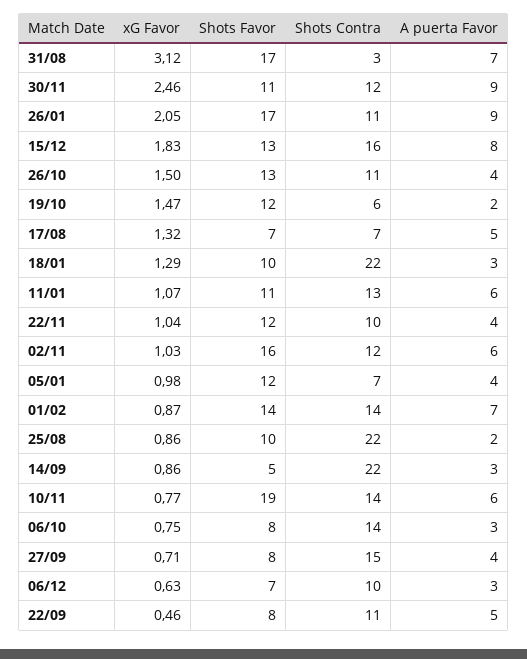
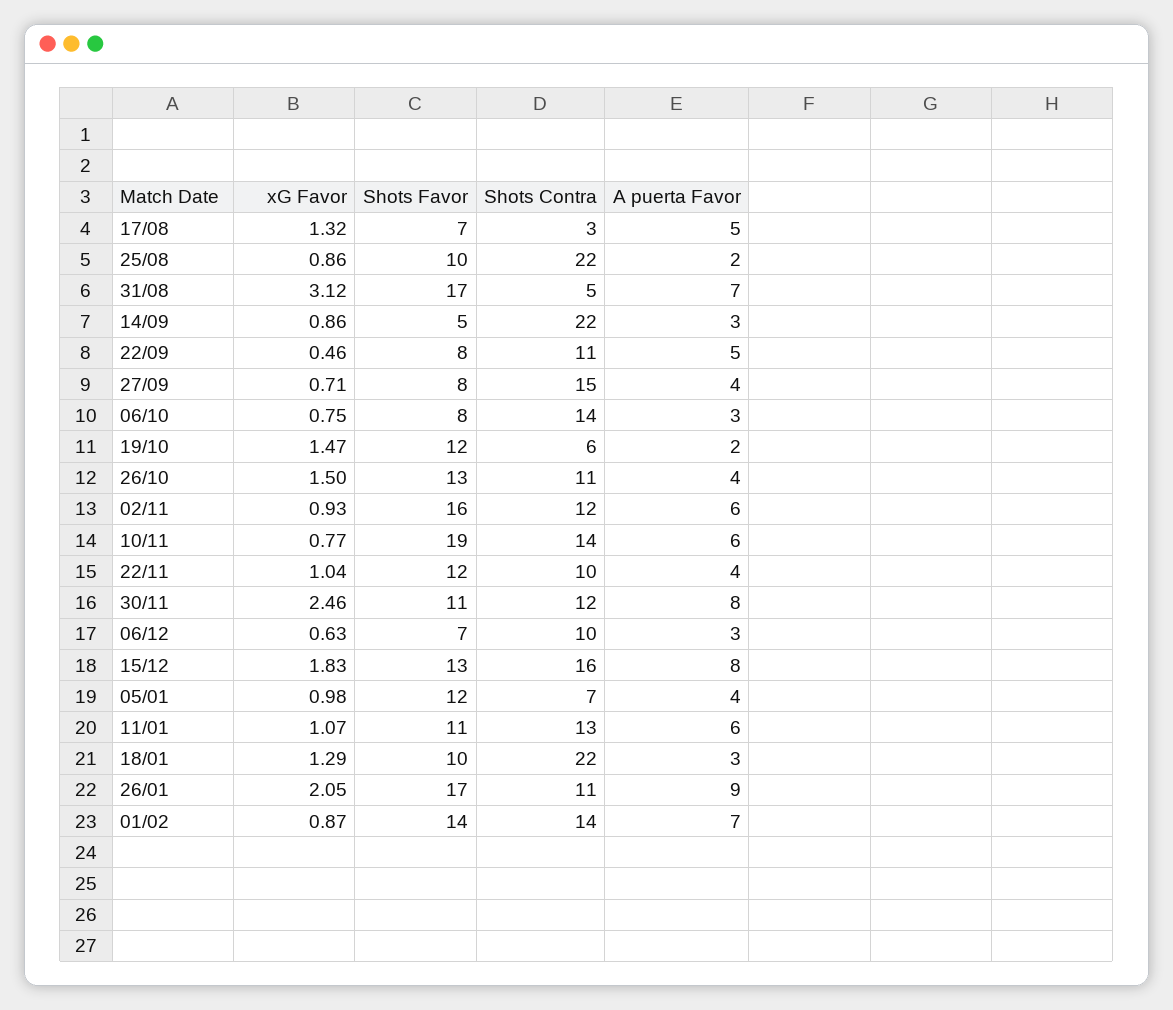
Shots Contra, 31/08: 3 -> 5
A puerta Favor, 30/11: 9 -> 8
Shots Contra, 17/08: 7 -> 3
xG Favor, 02/11: 1.03 -> 0.93

